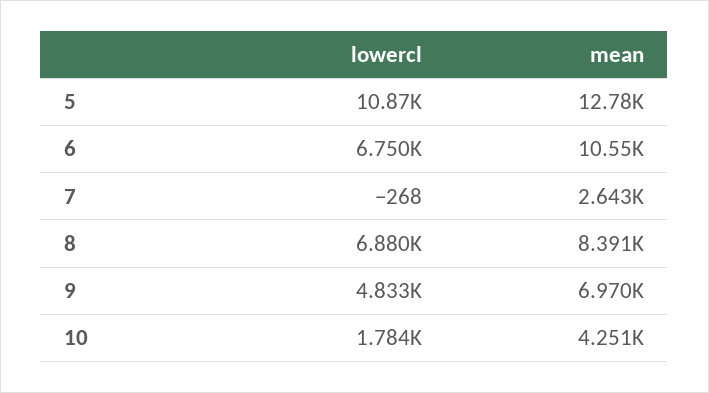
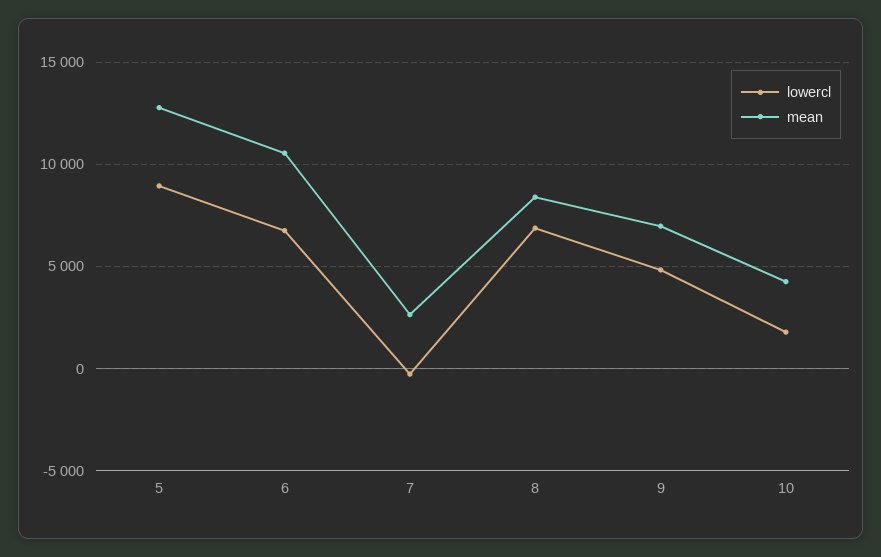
lowercl, 5: 10870 -> 9000

